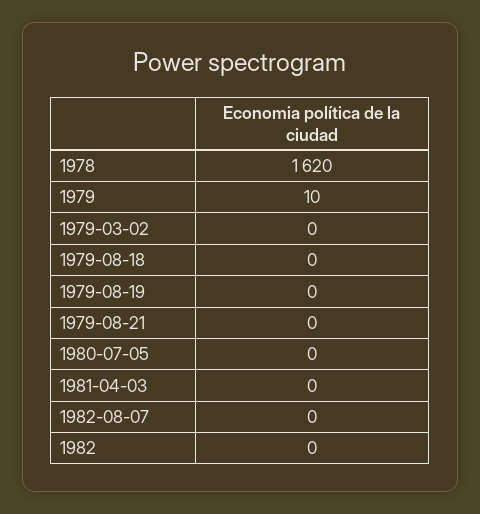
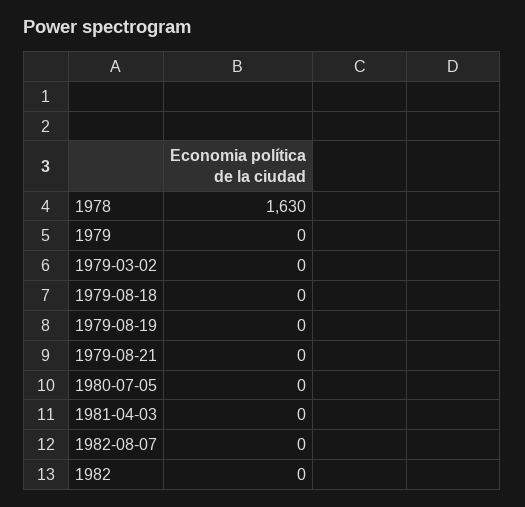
1978: 1620 -> 1630
1979: 10 -> 0

